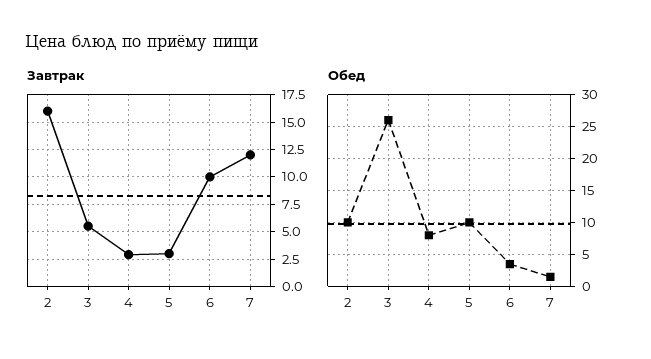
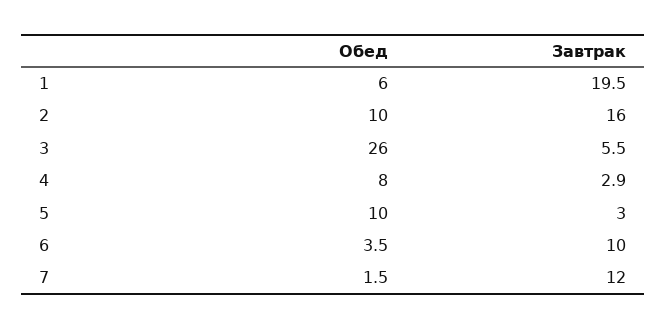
Обед, 1: none -> 6
Завтрак, 1: none -> 19.5

